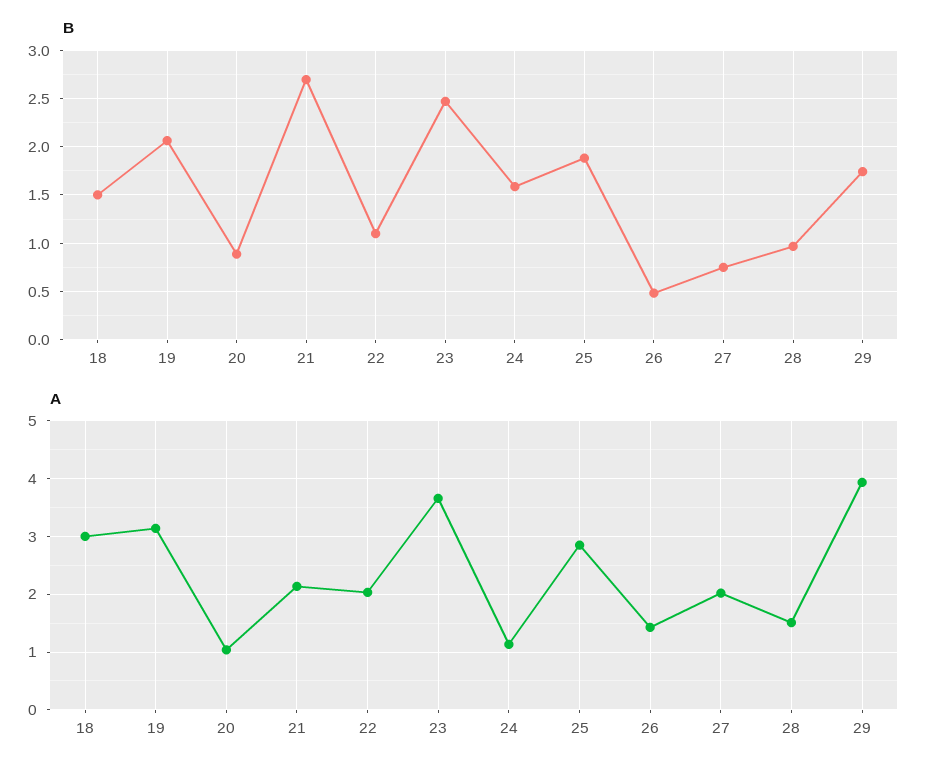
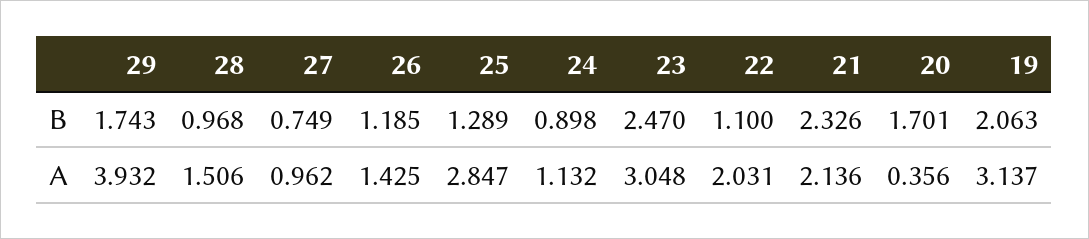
B, 18: 1.5 -> none
B, 20: 0.9 -> 1.701
B, 21: 2.7 -> 2.326
B, 24: 1.6 -> 0.898
B, 25: 1.9 -> 1.289
B, 26: 0.5 -> 1.185
A, 18: 3 -> none
A, 20: 1 -> 0.356
A, 23: 3.6 -> 3.048
A, 27: 2 -> 0.962

